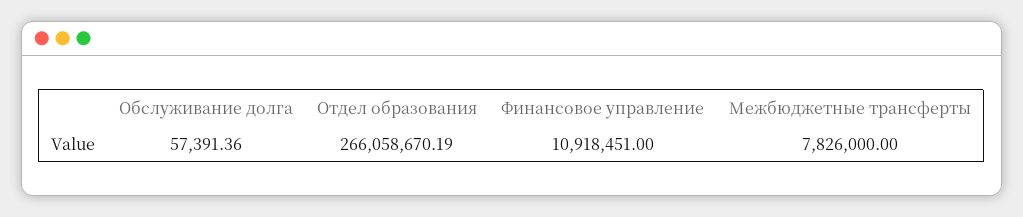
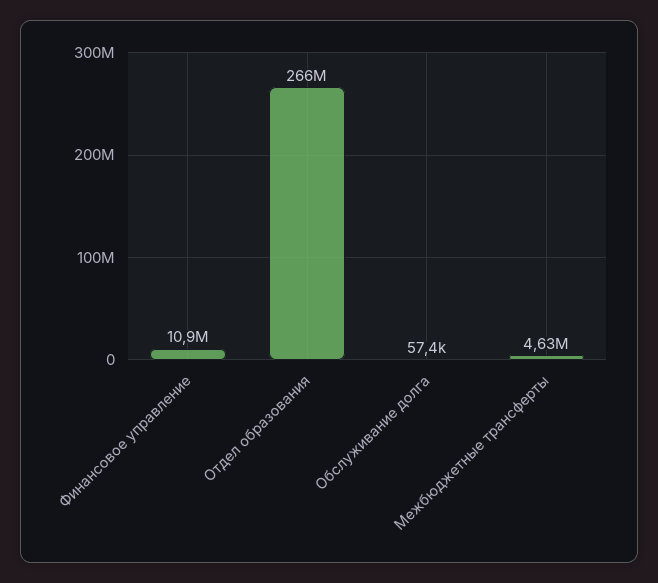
Межбюджетные трансферты: 7826000 -> 4630000

